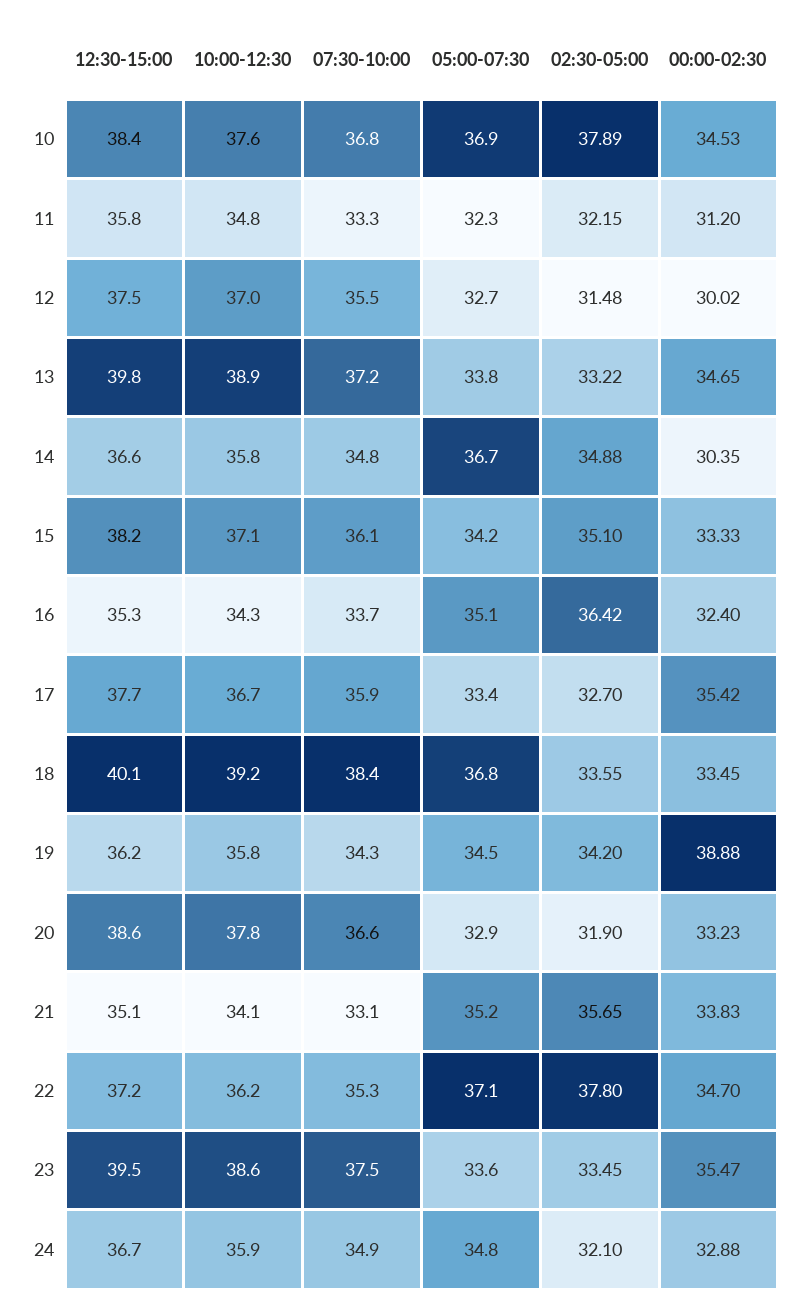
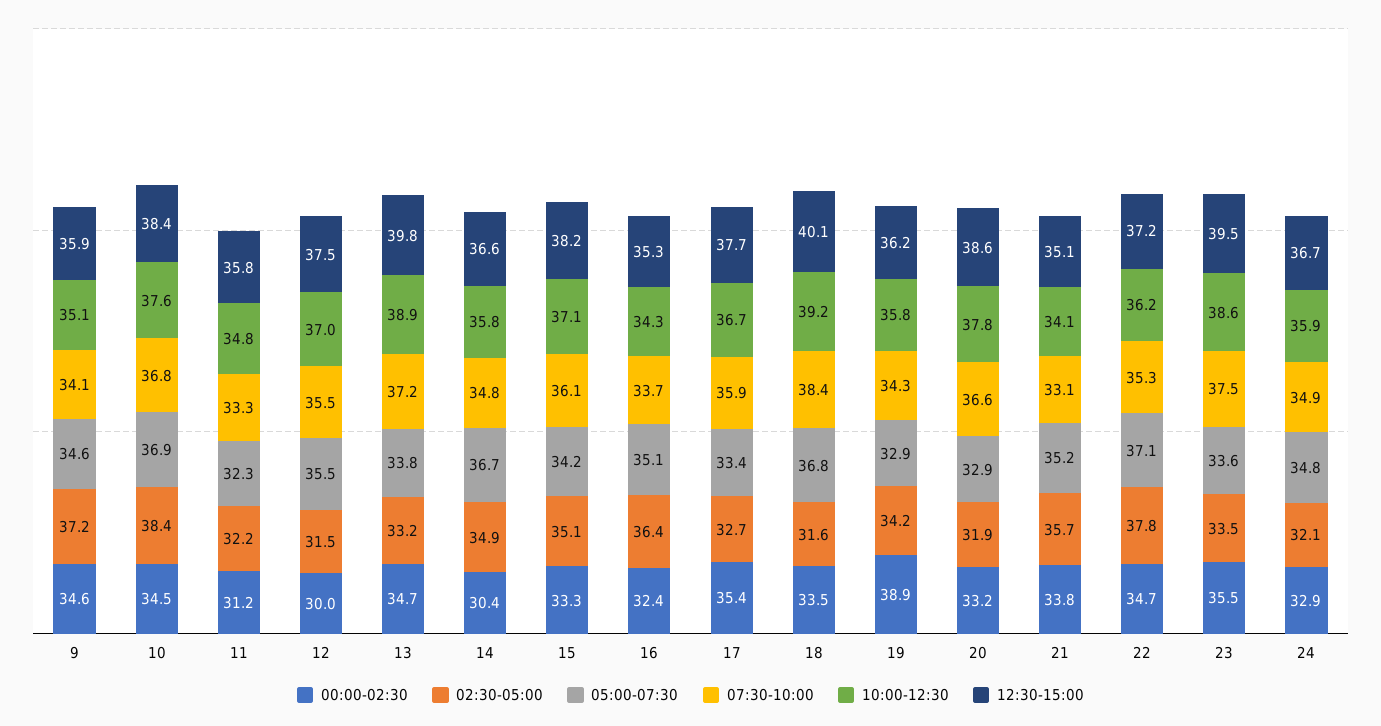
02:30-05:00, 10: 37.89 -> 38.4
05:00-07:30, 12: 32.7 -> 35.5
02:30-05:00, 18: 33.55 -> 31.6
05:00-07:30, 19: 34.5 -> 32.9
00:00-02:30, 9: none -> 34.6
02:30-05:00, 9: none -> 37.2
05:00-07:30, 9: none -> 34.6
07:30-10:00, 9: none -> 34.1
10:00-12:30, 9: none -> 35.1
12:30-15:00, 9: none -> 35.9

